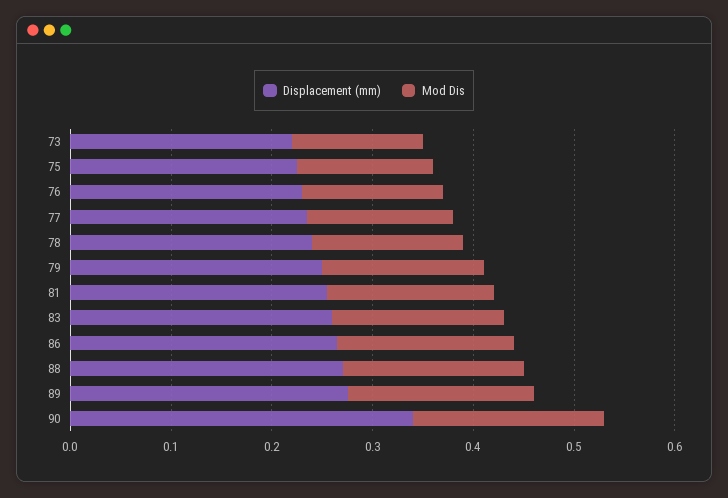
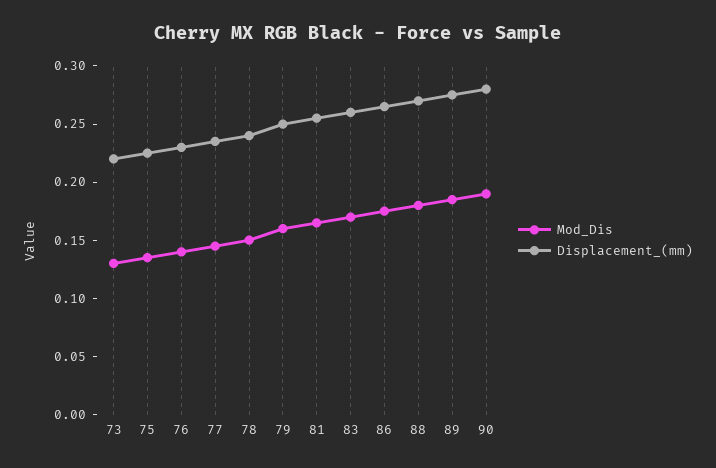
Displacement (mm), 90: 0.34 -> 0.28

